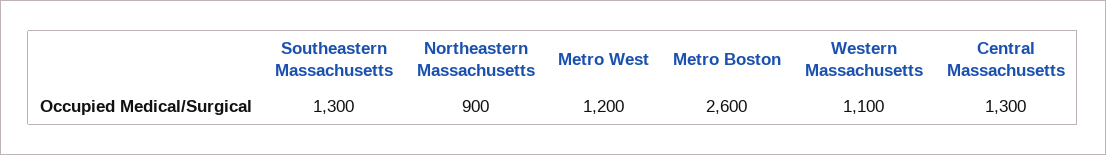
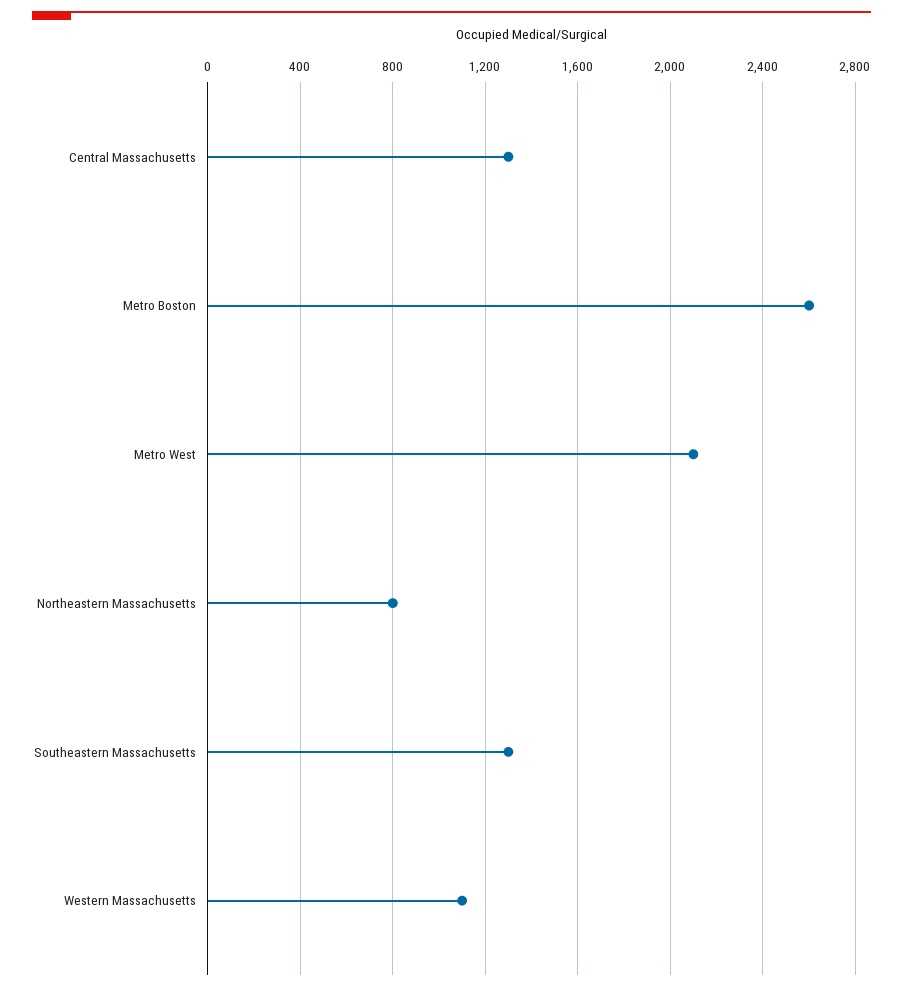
Northeastern Massachusetts: 900 -> 800
Metro West: 1200 -> 2100

